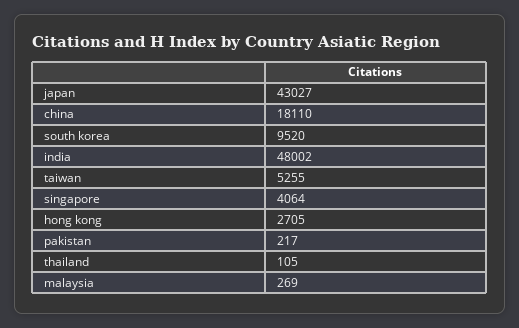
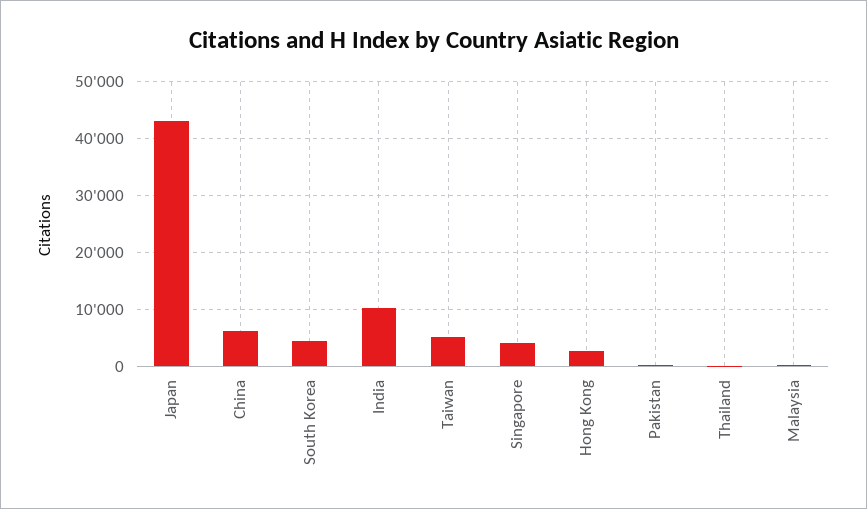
china: 18110 -> 6000
south korea: 9520 -> 4000
india: 48002 -> 10000

